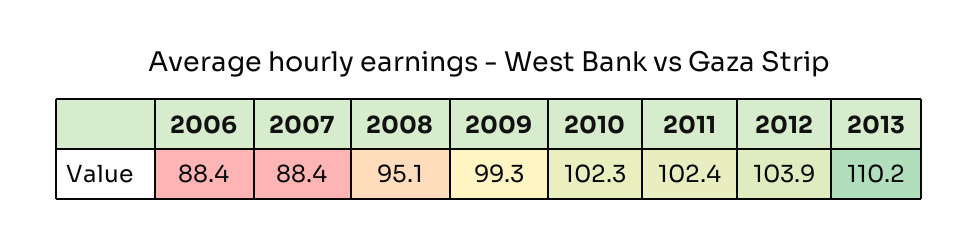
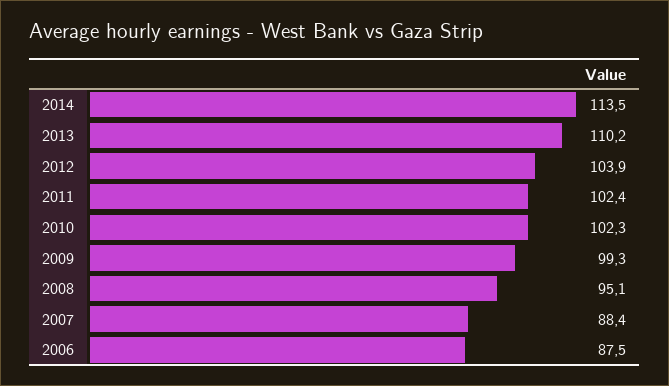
2006: 88.4 -> 87.5
2014: none -> 113.5

